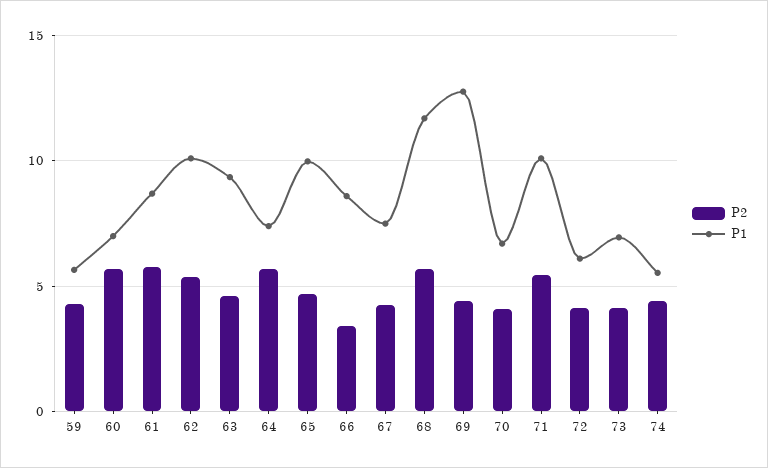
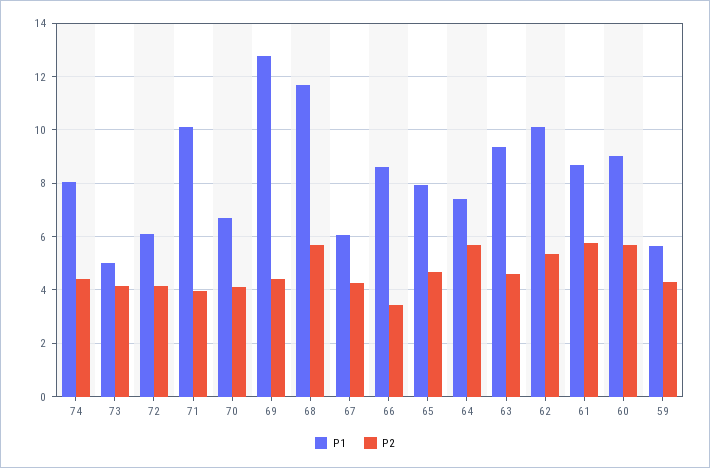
P1, 60: 7 -> 9
P1, 65: 10 -> 8
P1, 67: 7.5 -> 6
P2, 71: 5.5 -> 4
P1, 73: 7 -> 5
P1, 74: 5.5 -> 8

